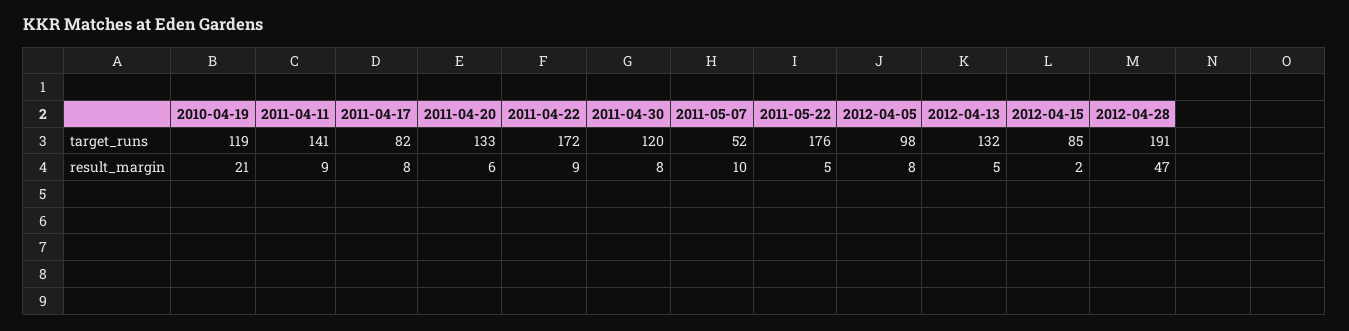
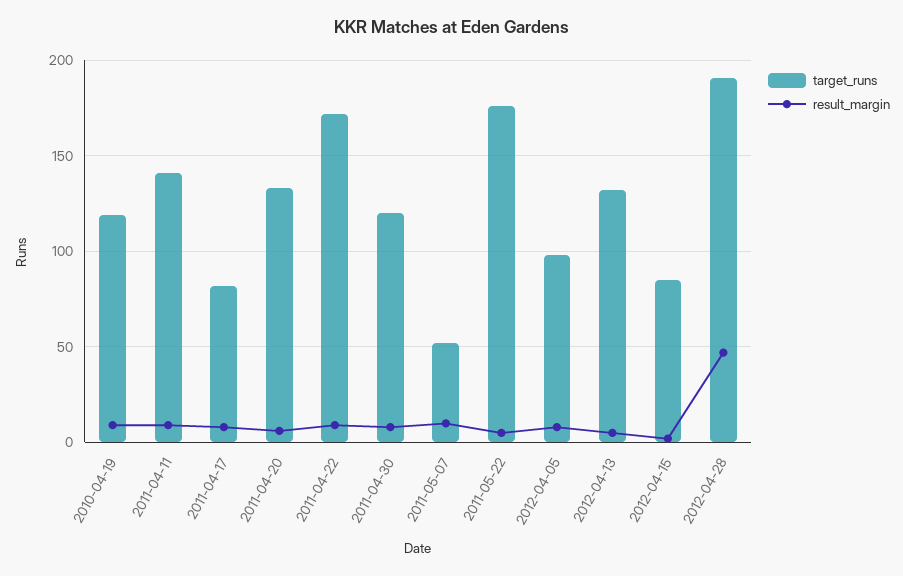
result_margin, 2010-04-19: 21 -> 10

